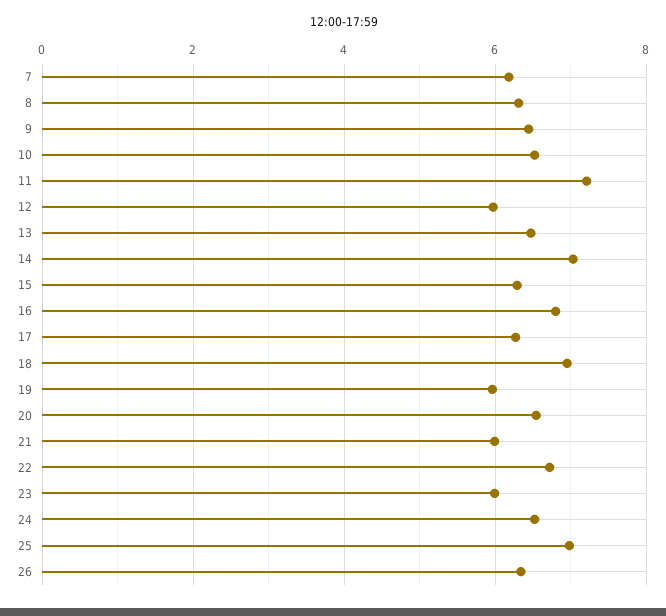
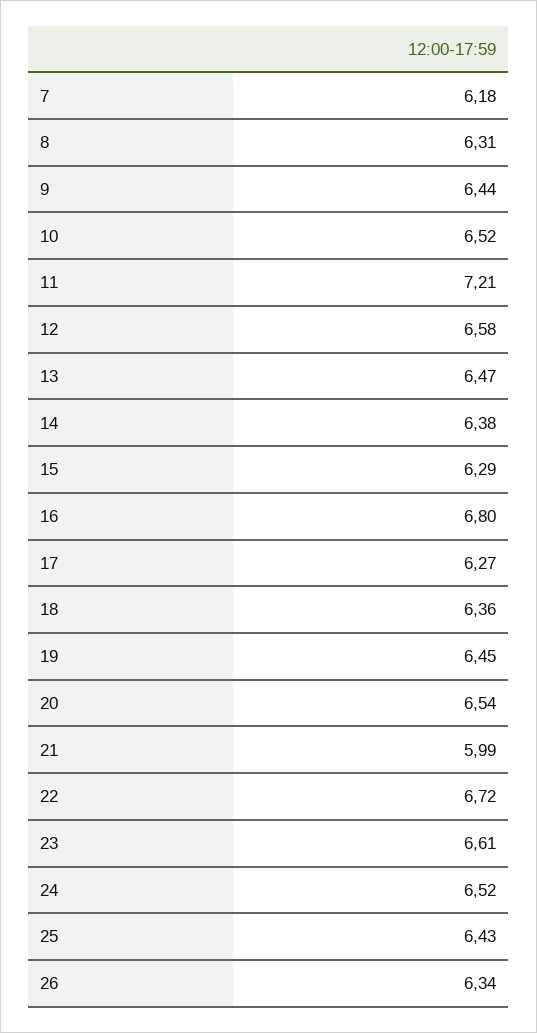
12: 6 -> 6.58
14: 7 -> 6.38
18: 7 -> 6.36
19: 6 -> 6.45
23: 6 -> 6.61
25: 7 -> 6.43

